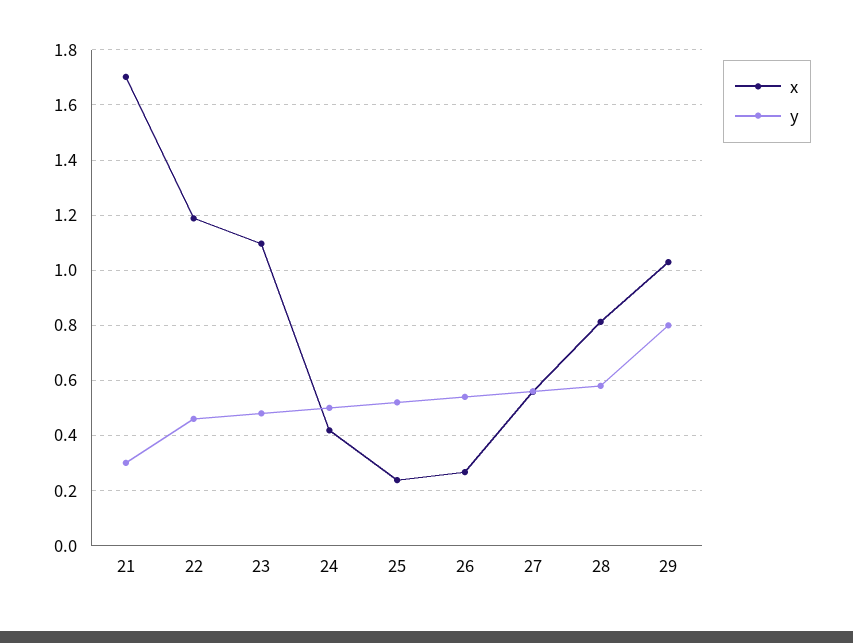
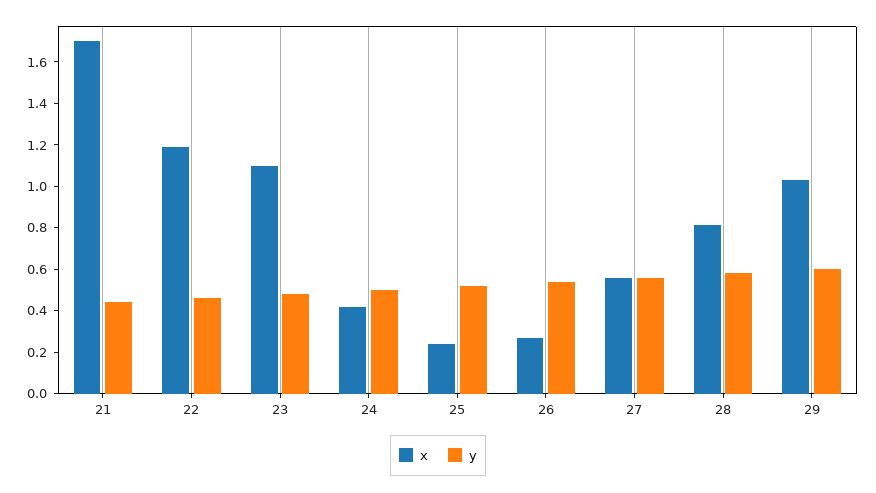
y, 21: 0.3 -> 0.45
y, 29: 0.8 -> 0.6

